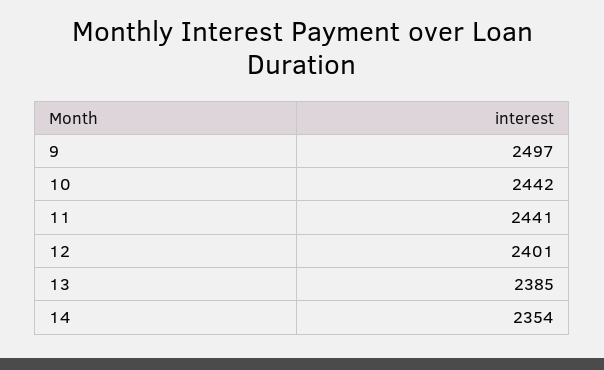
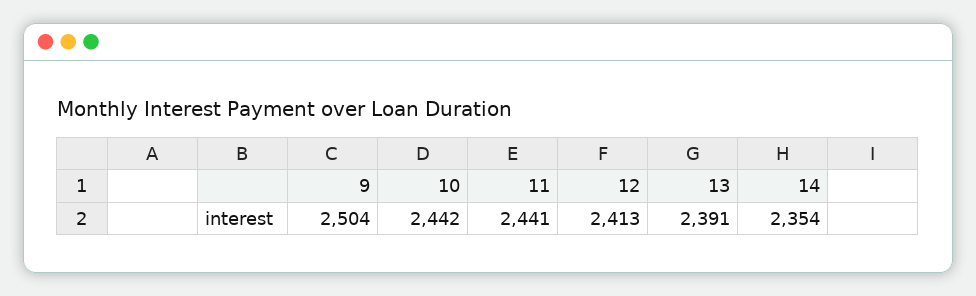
9: 2497 -> 2504
12: 2401 -> 2413
13: 2385 -> 2391

